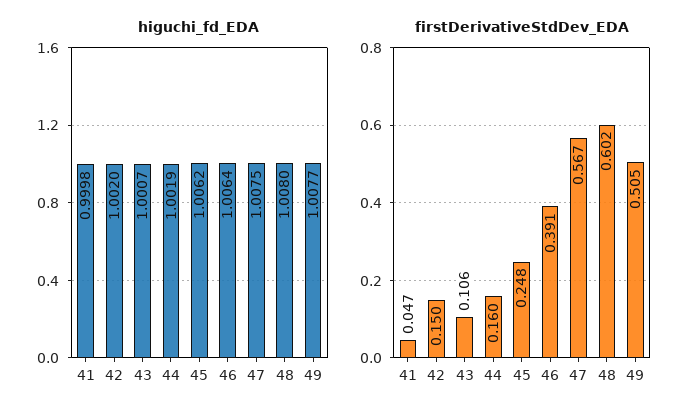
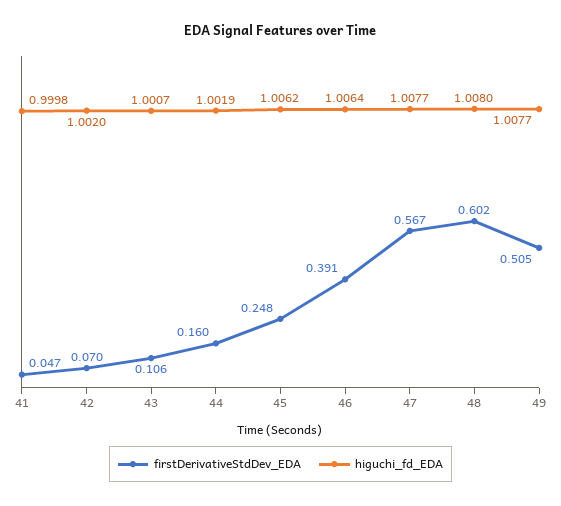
higuchi_fd_EDA, 47: 1.0075 -> 1.0077
firstDerivativeStdDev_EDA, 42: 0.15 -> 0.07

